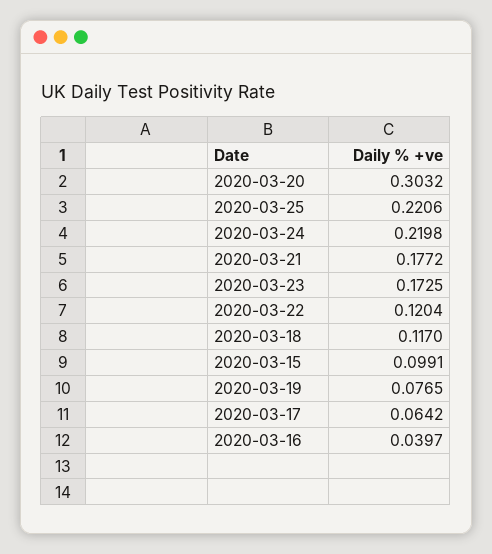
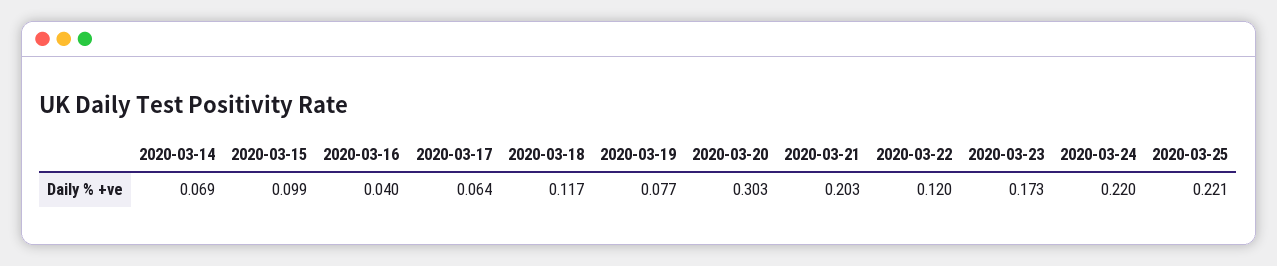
2020-03-21: 0.1772 -> 0.203
2020-03-14: none -> 0.069

